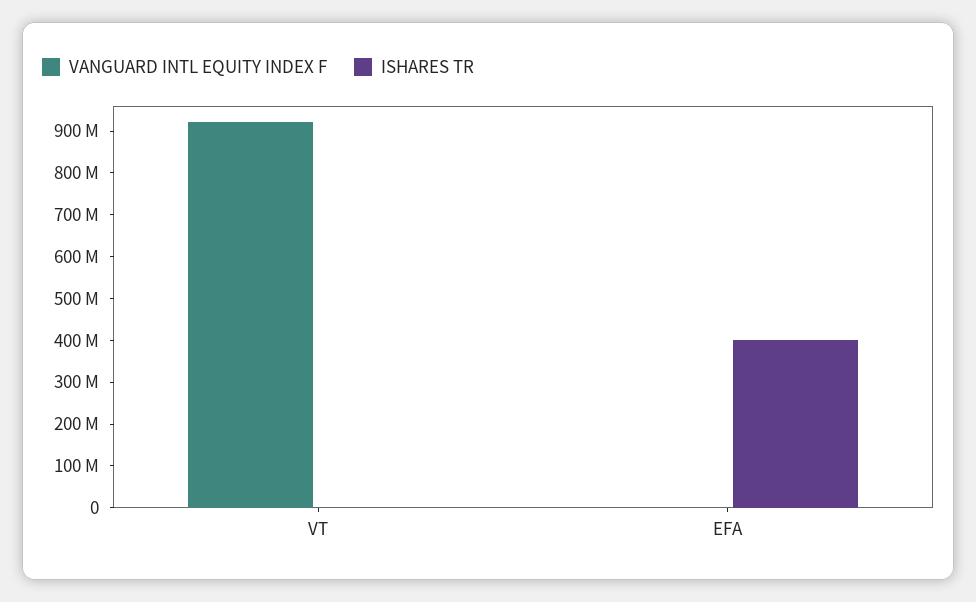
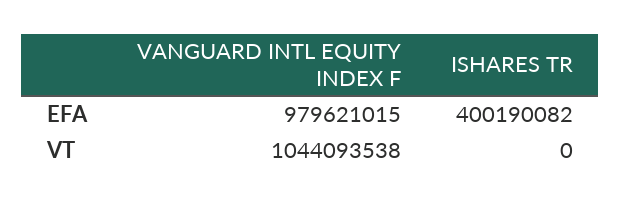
VANGUARD INTL EQUITY INDEX F, VT: 920000000 -> 1044093538
VANGUARD INTL EQUITY INDEX F, EFA: 0 -> 979621015

